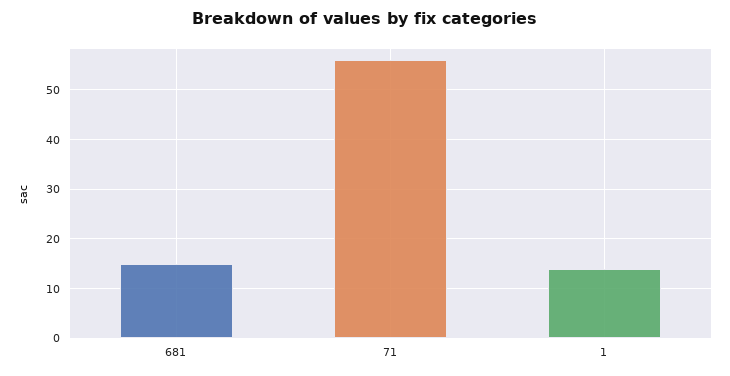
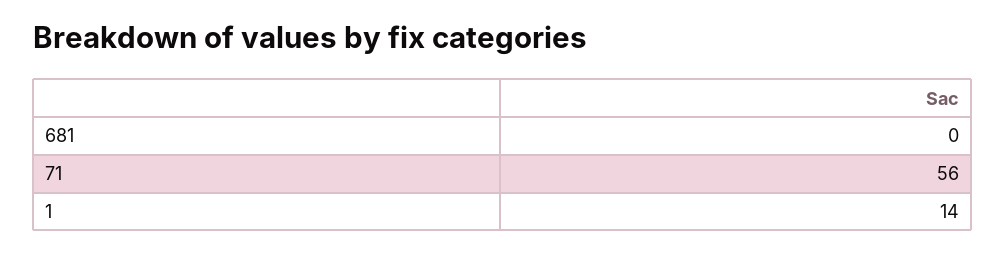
681: 15 -> 0

